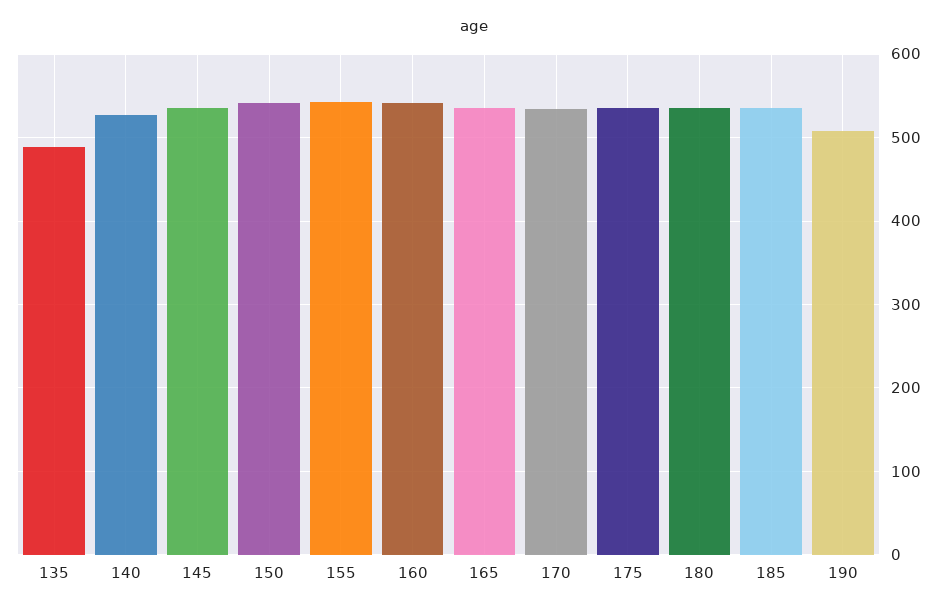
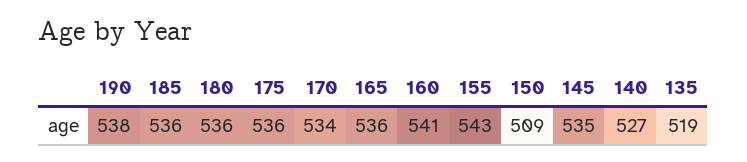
135: 490 -> 519
150: 540 -> 509
190: 510 -> 538

